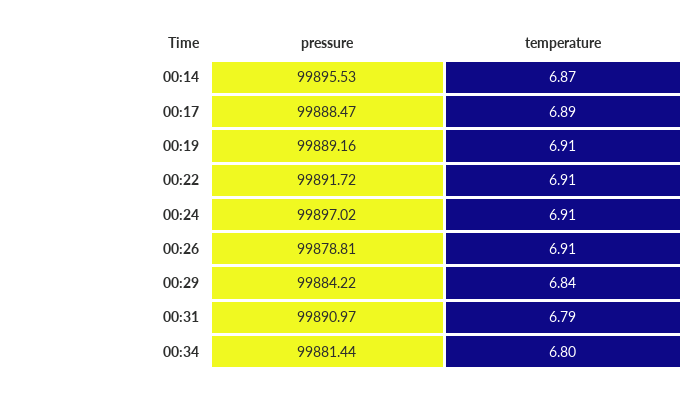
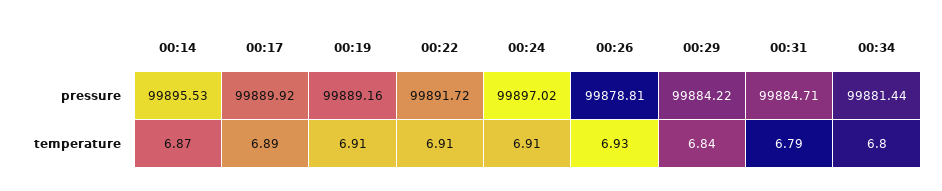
pressure, 00:17: 99888.47 -> 99889.92
temperature, 00:26: 6.91 -> 6.93
pressure, 00:31: 99890.97 -> 99884.71

